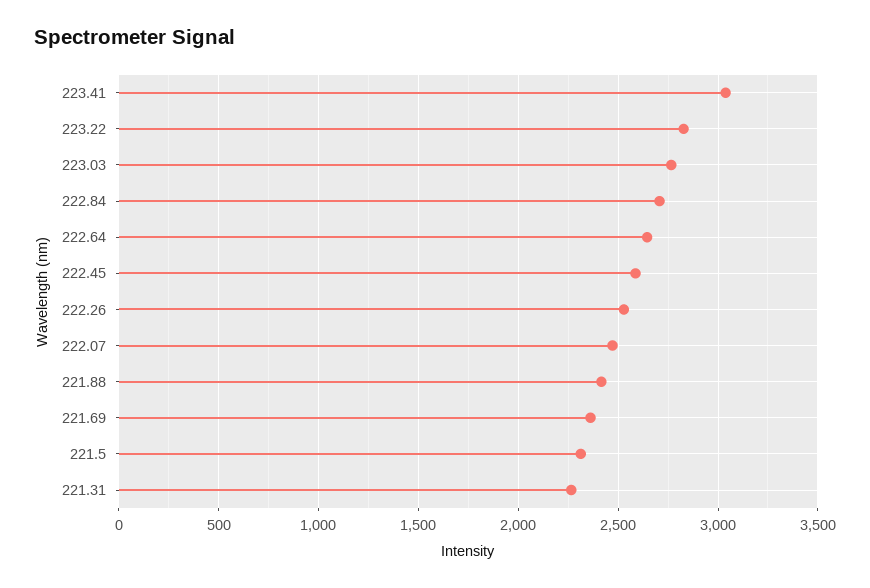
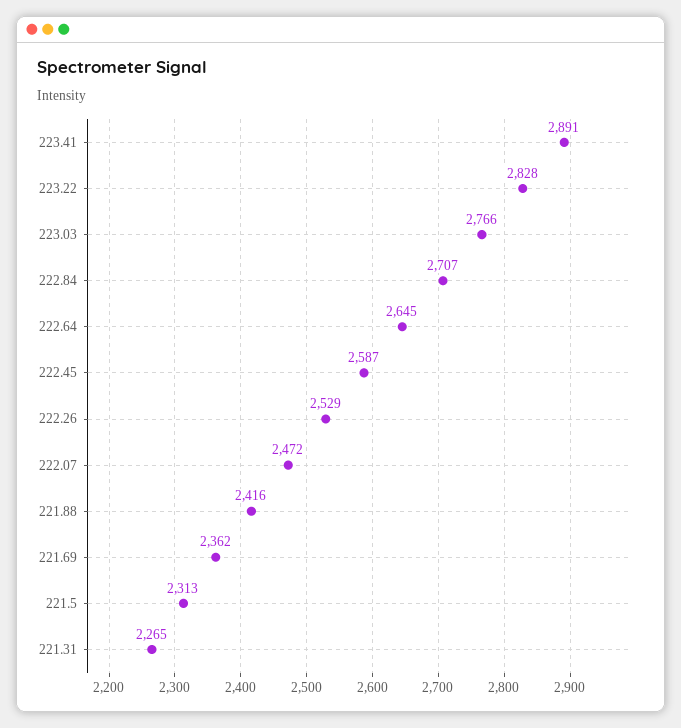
223.41: 3050 -> 2891

